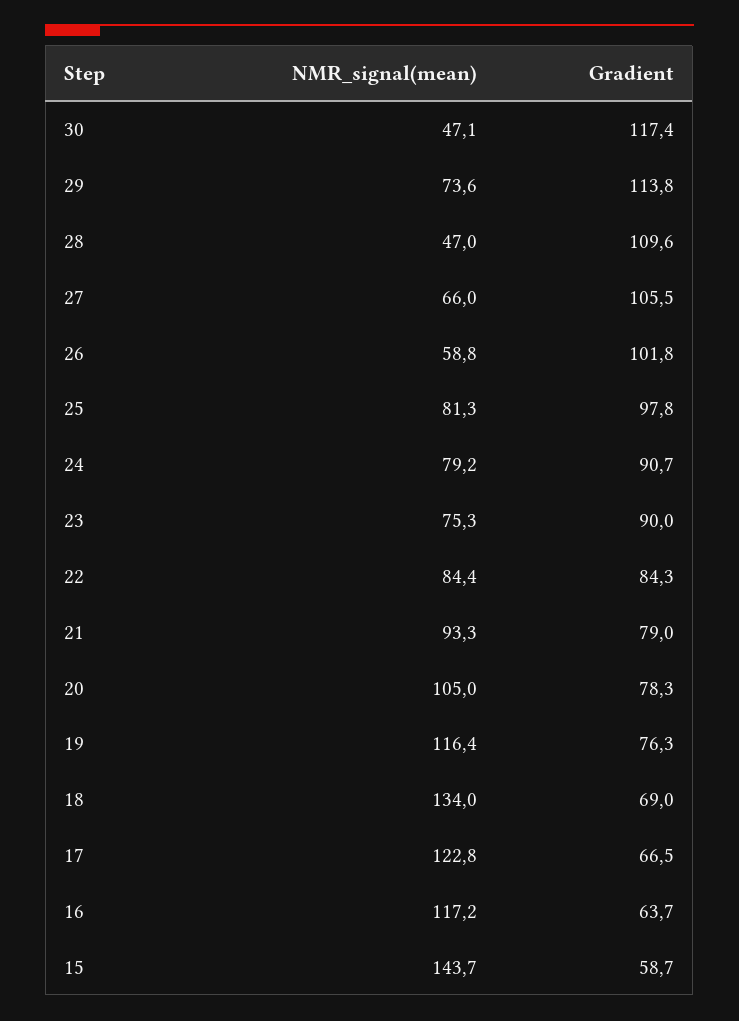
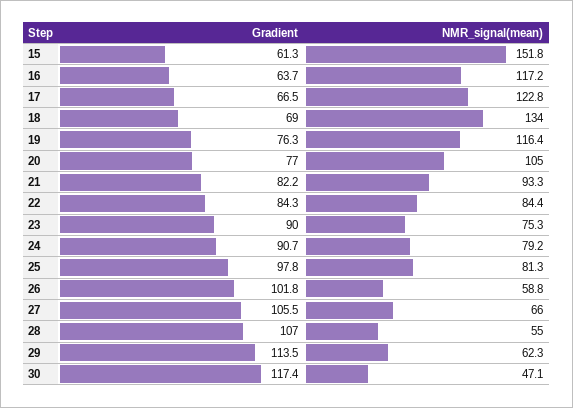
NMR_signal(mean), 29: 73.6 -> 62.3
Gradient, 29: 113.8 -> 113.5
NMR_signal(mean), 28: 47 -> 55
Gradient, 28: 109.6 -> 107
Gradient, 21: 79 -> 82.2
Gradient, 20: 78.3 -> 77
NMR_signal(mean), 15: 143.7 -> 151.8
Gradient, 15: 58.7 -> 61.3

